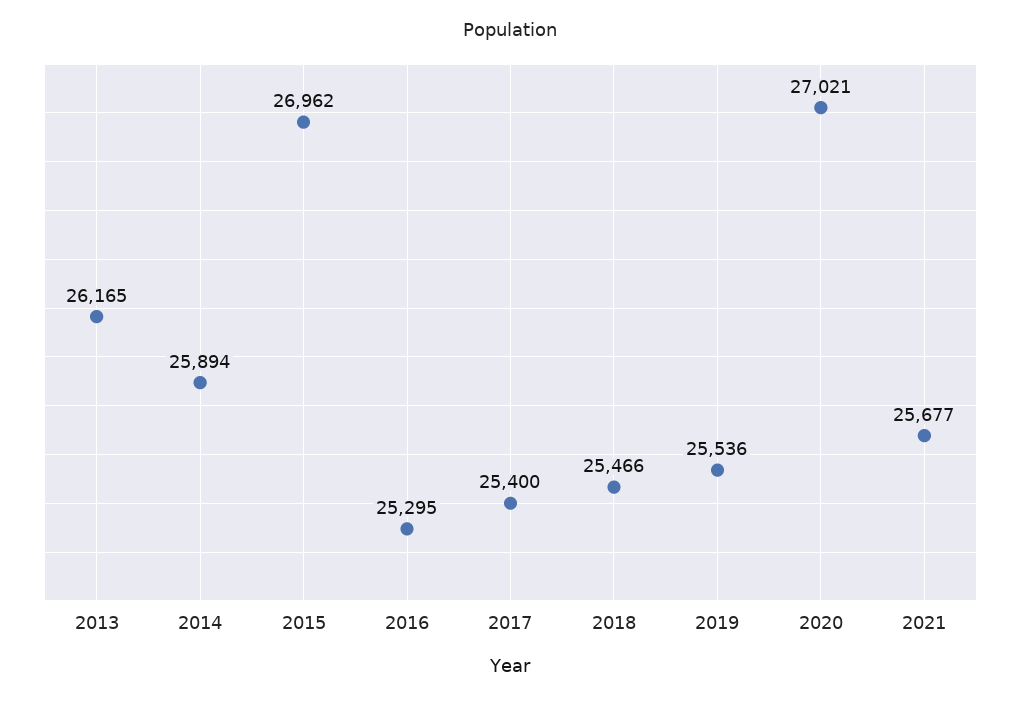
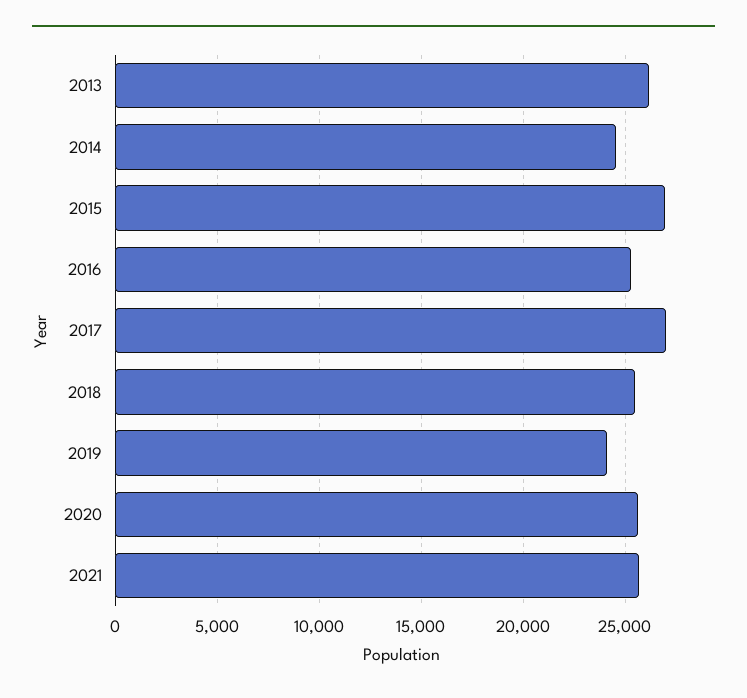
2014: 25894 -> 24500
2017: 25400 -> 27000
2019: 25536 -> 24000
2020: 27021 -> 25500

